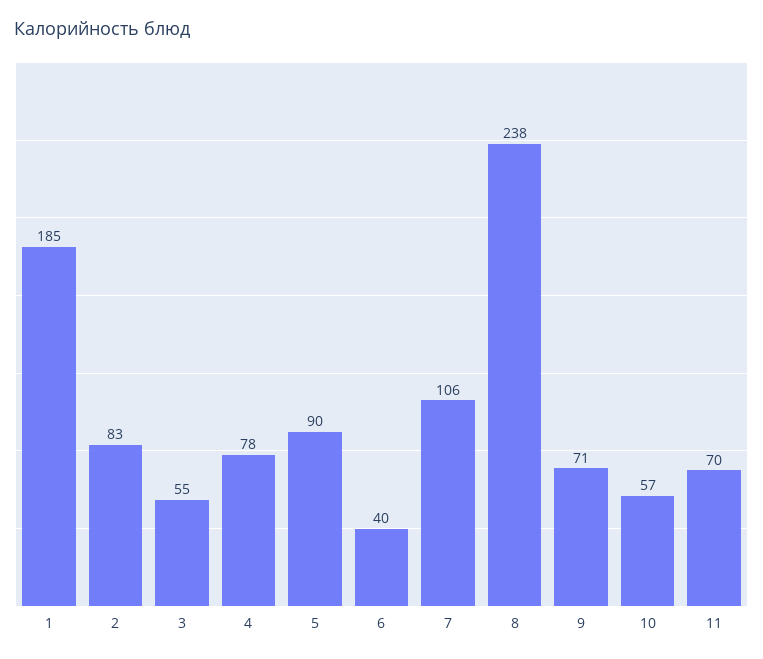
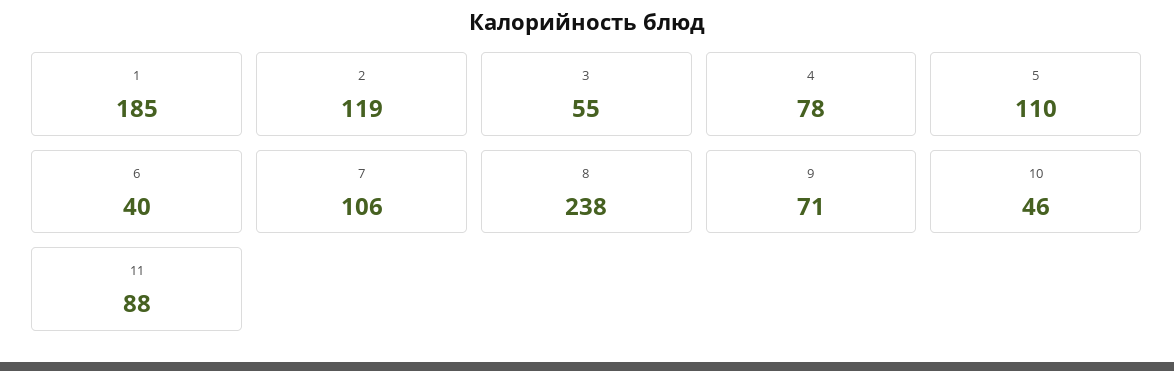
2: 83 -> 119
5: 90 -> 110
10: 57 -> 46
11: 70 -> 88

